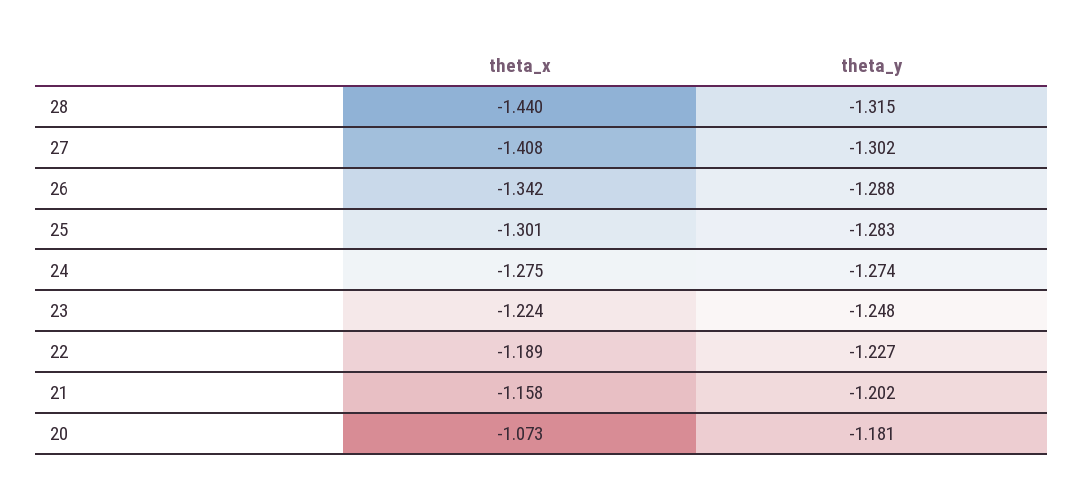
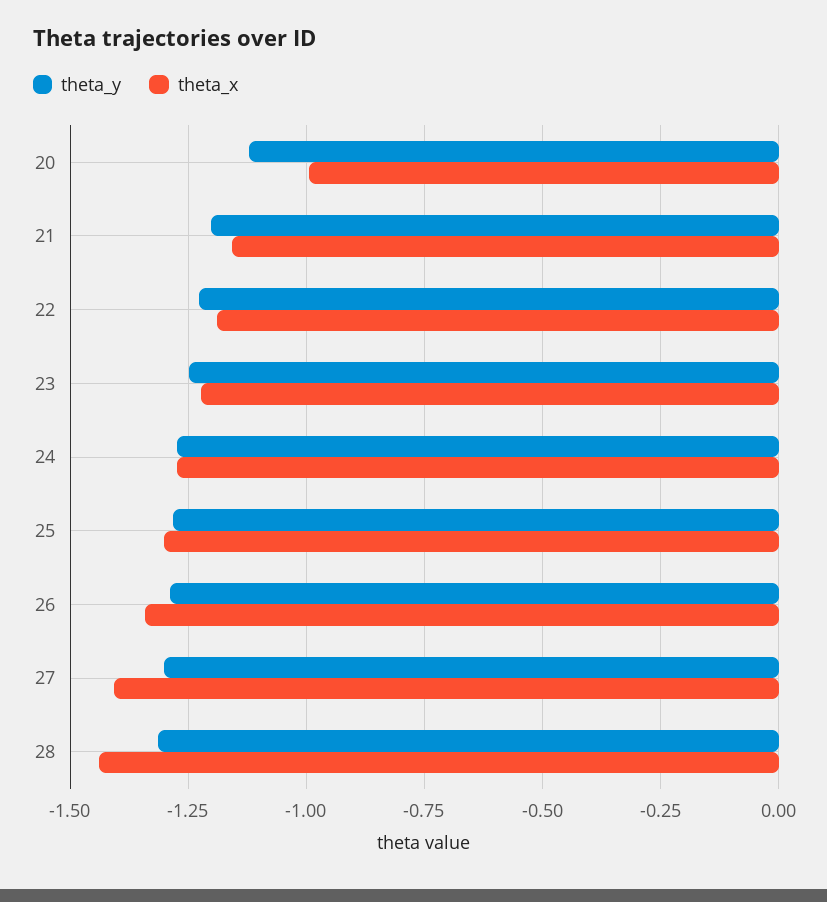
theta_x, 20: -1.073 -> -1
theta_y, 20: -1.181 -> -1.125

